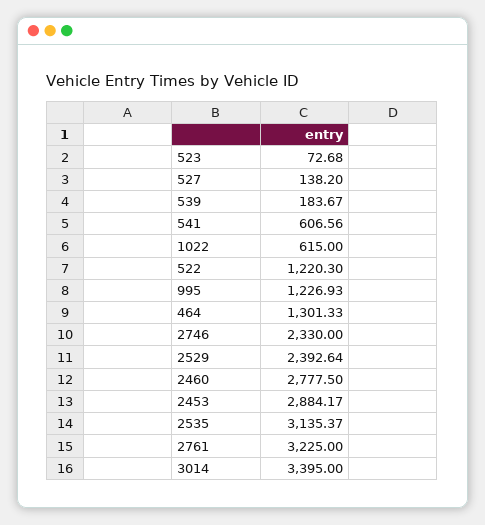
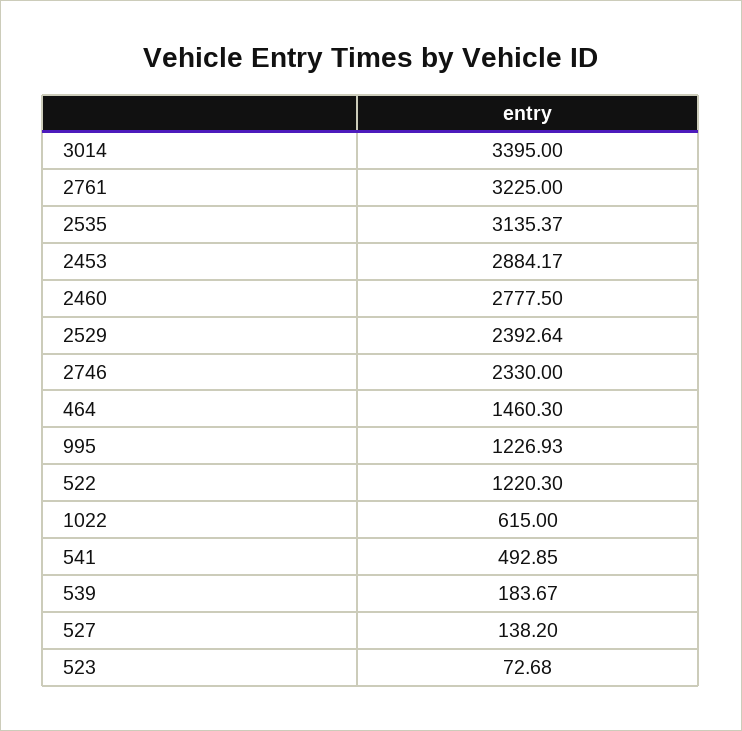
541: 606.56 -> 492.85
464: 1301.33 -> 1460.3

